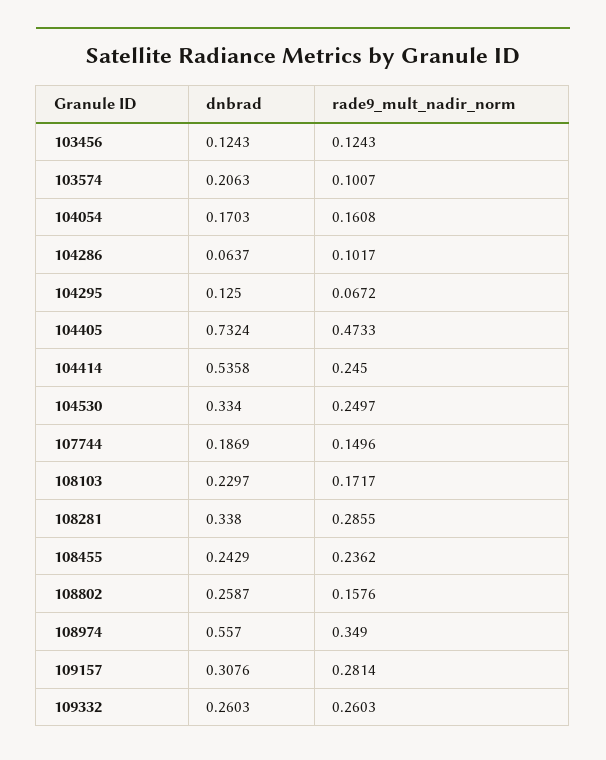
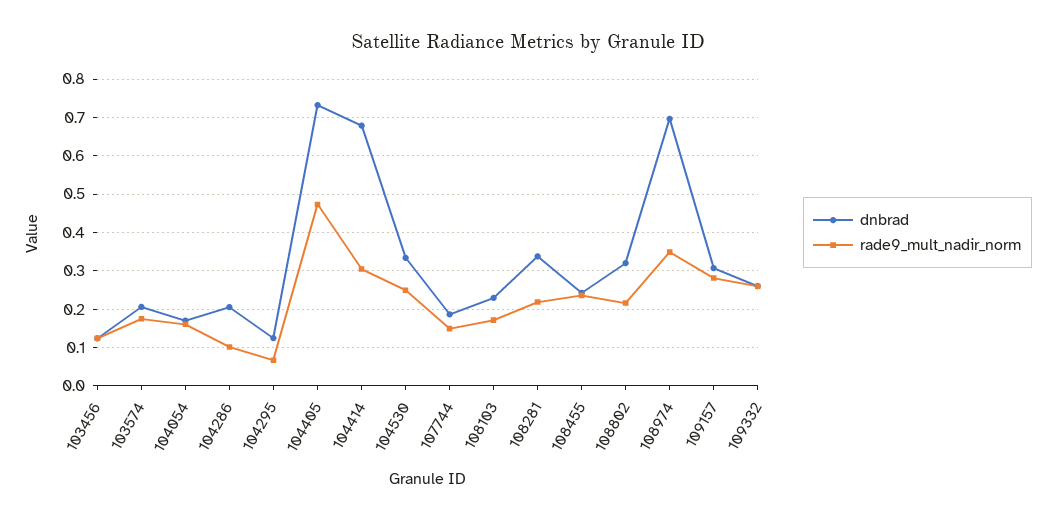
rade9_mult_nadir_norm, 103574: 0.1007 -> 0.18
dnbrad, 104286: 0.0637 -> 0.2
dnbrad, 104414: 0.5358 -> 0.68
rade9_mult_nadir_norm, 104414: 0.245 -> 0.3
rade9_mult_nadir_norm, 108281: 0.2855 -> 0.22
dnbrad, 108802: 0.2587 -> 0.32
rade9_mult_nadir_norm, 108802: 0.1576 -> 0.22
dnbrad, 108974: 0.557 -> 0.7

